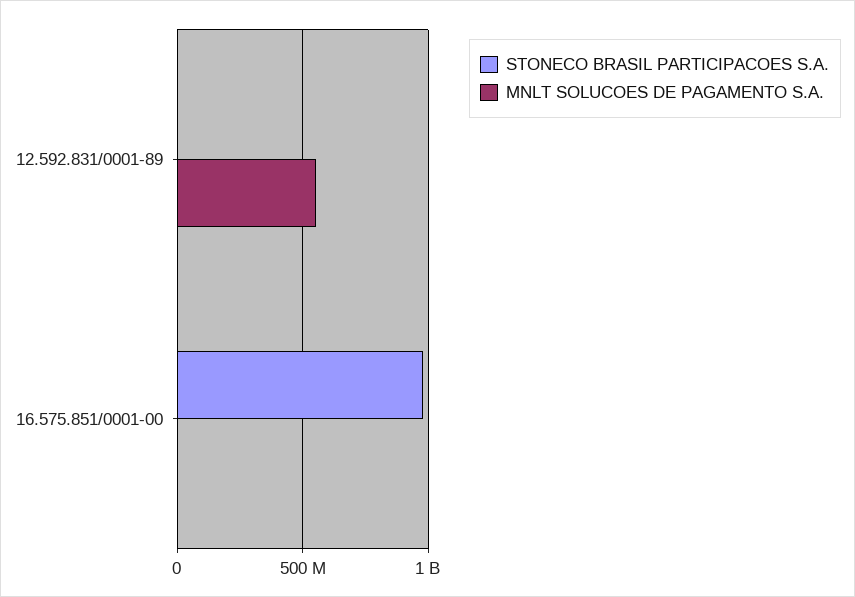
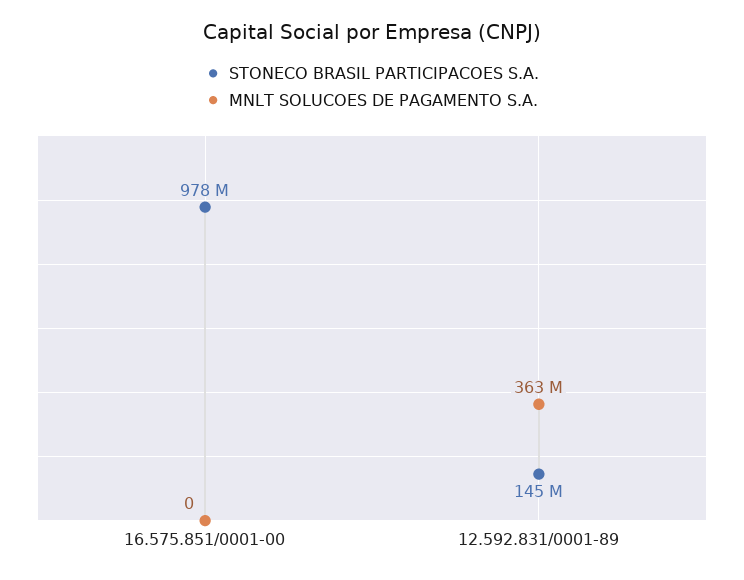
STONECO BRASIL PARTICIPACOES S.A., 12.592.831/0001-89: 0 -> 145000000
MNLT SOLUCOES DE PAGAMENTO S.A., 12.592.831/0001-89: 550000000 -> 363000000

